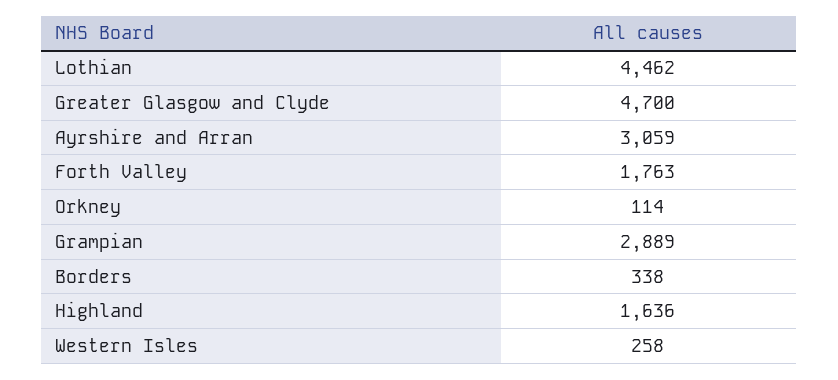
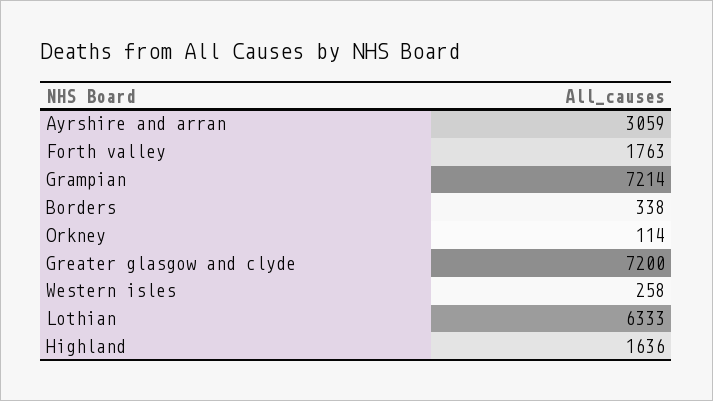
Lothian: 4462 -> 6333
Greater Glasgow and Clyde: 4700 -> 7200
Grampian: 2889 -> 7214

